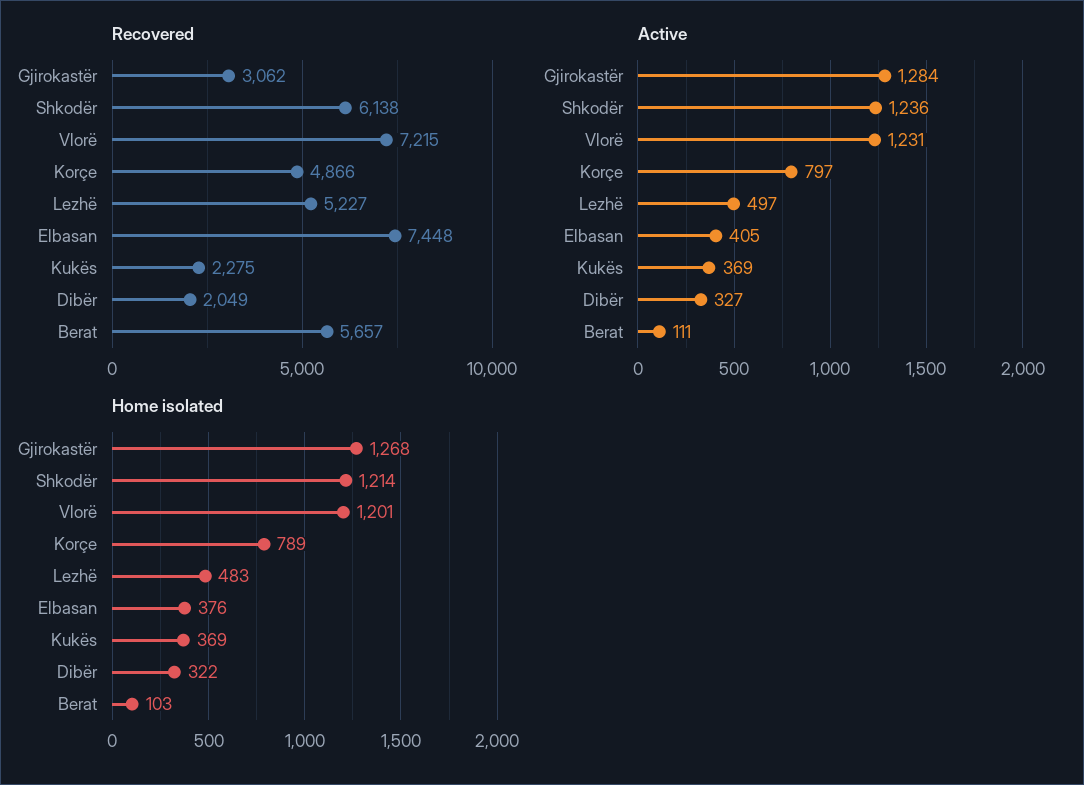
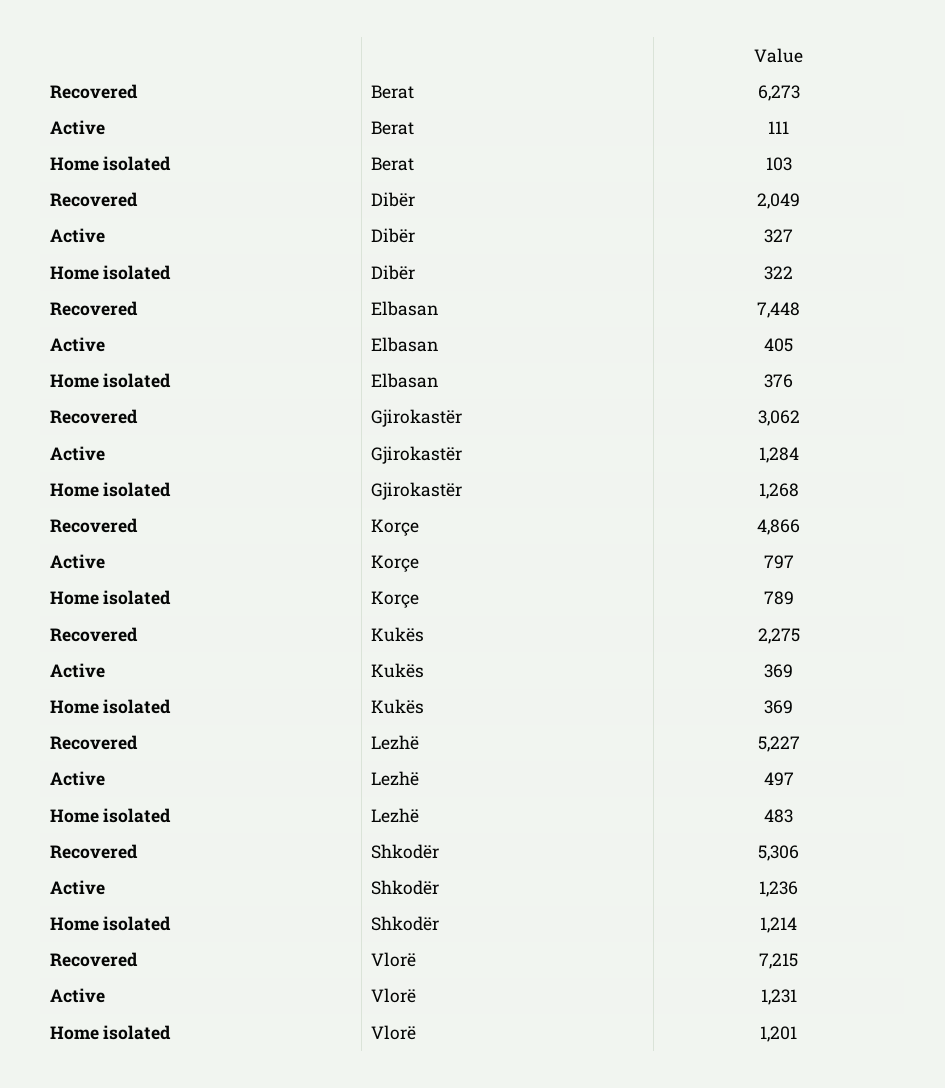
Recovered, Shkodër: 6138 -> 5306
Recovered, Berat: 5657 -> 6273

